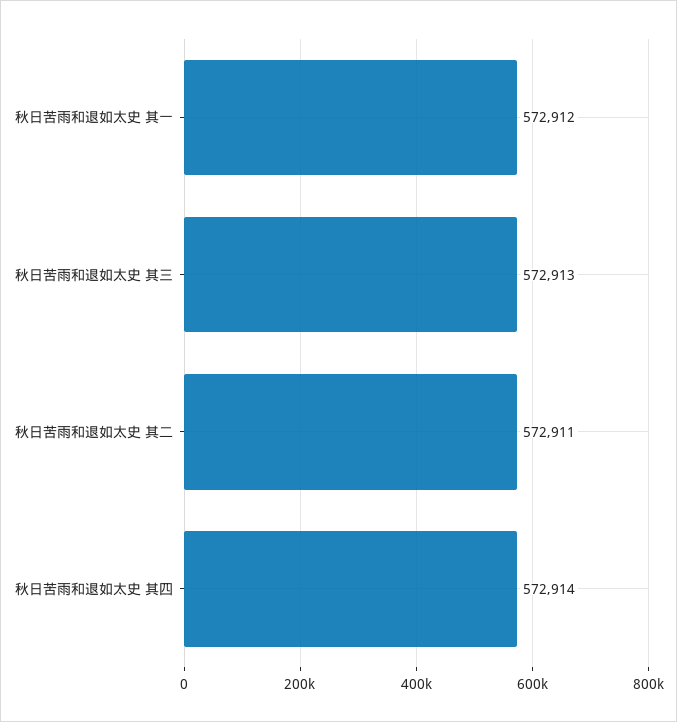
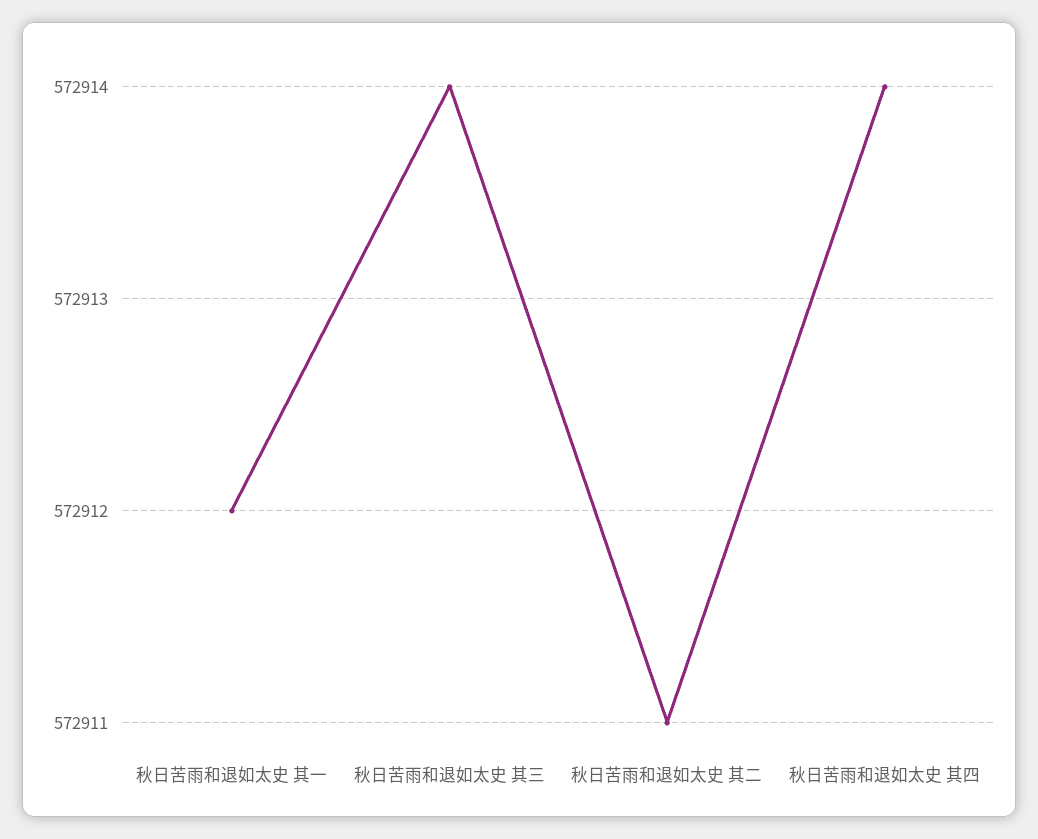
秋日苦雨和退如太史 其三: 572913 -> 572914

